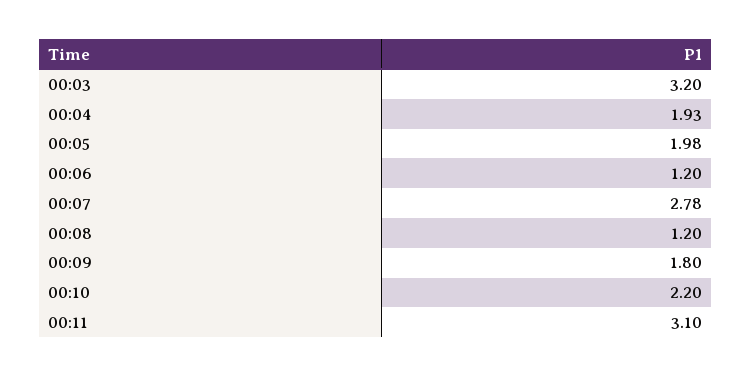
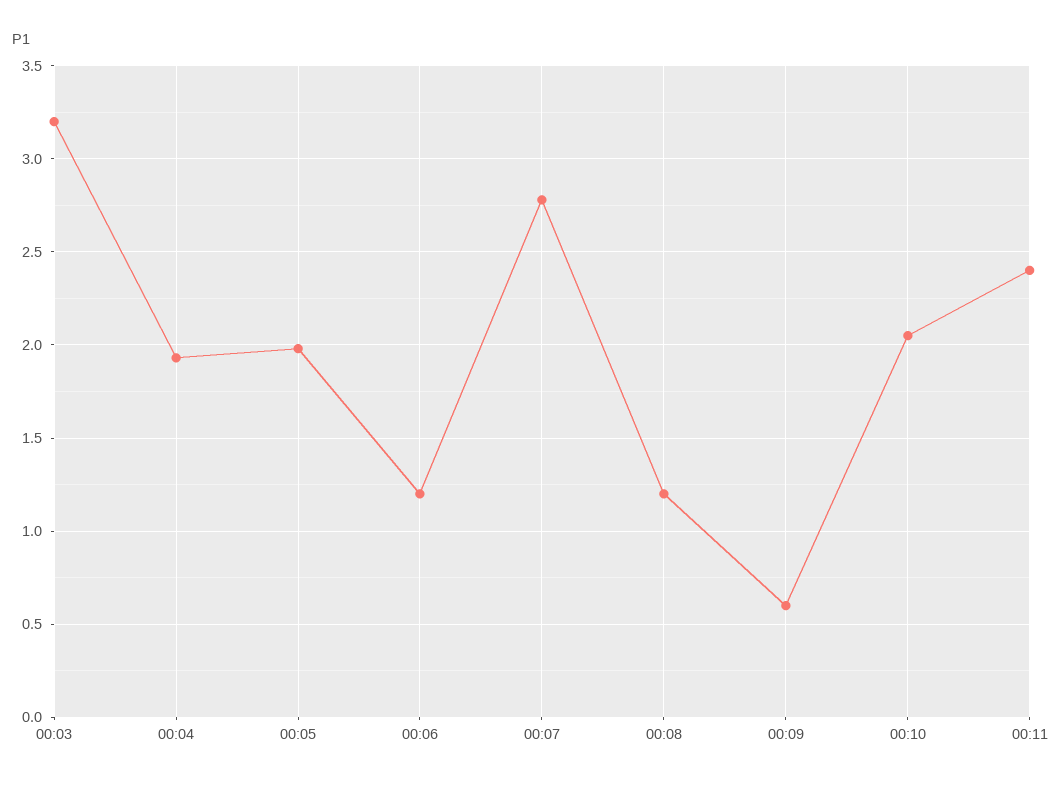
00:09: 1.8 -> 0.6
00:10: 2.2 -> 2.05
00:11: 3.1 -> 2.4

